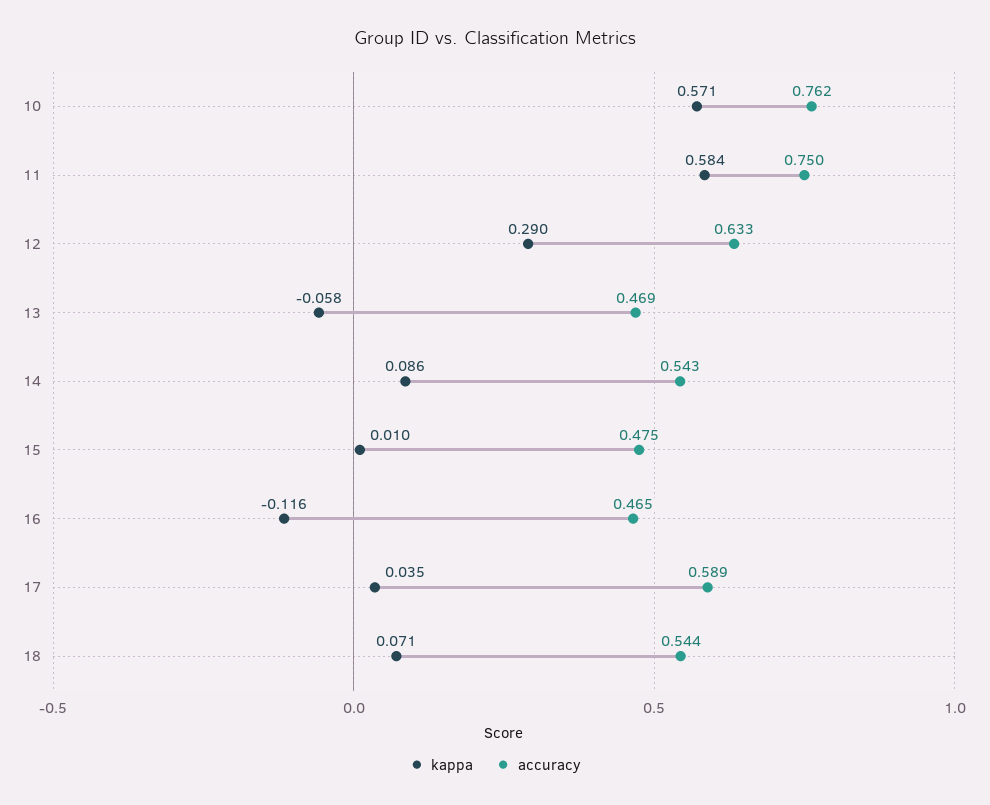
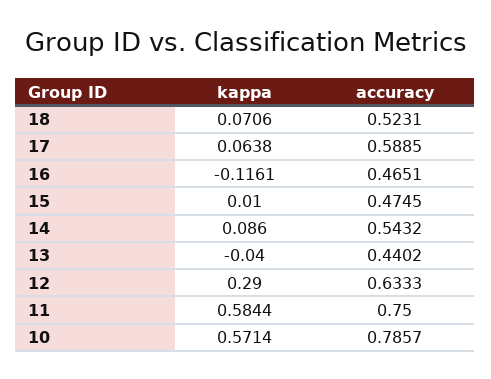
accuracy, 10: 0.762 -> 0.7857
kappa, 13: -0.058 -> -0.04
accuracy, 13: 0.469 -> 0.4402
kappa, 17: 0.035 -> 0.0638
accuracy, 18: 0.544 -> 0.5231

